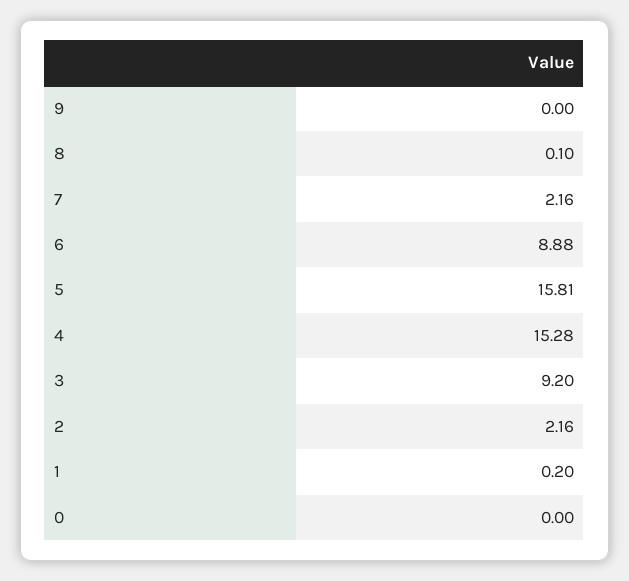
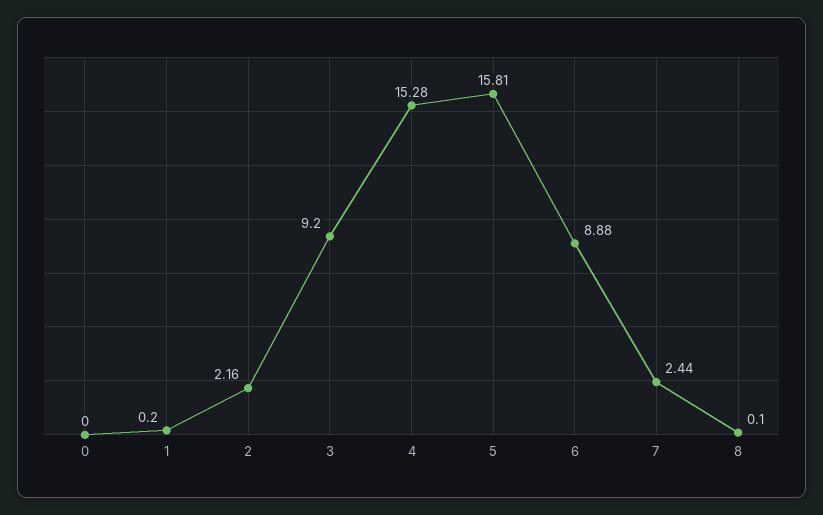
9: 0 -> none
7: 2.16 -> 2.44

